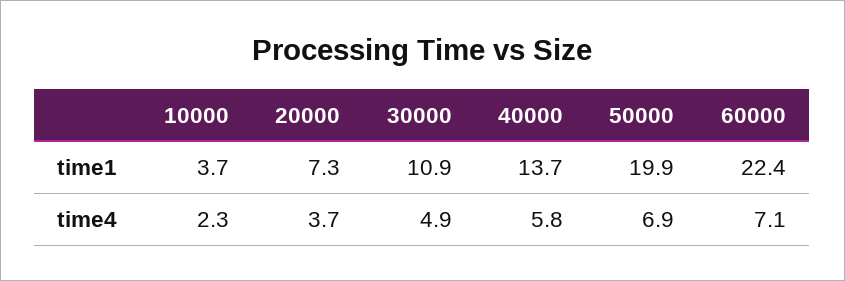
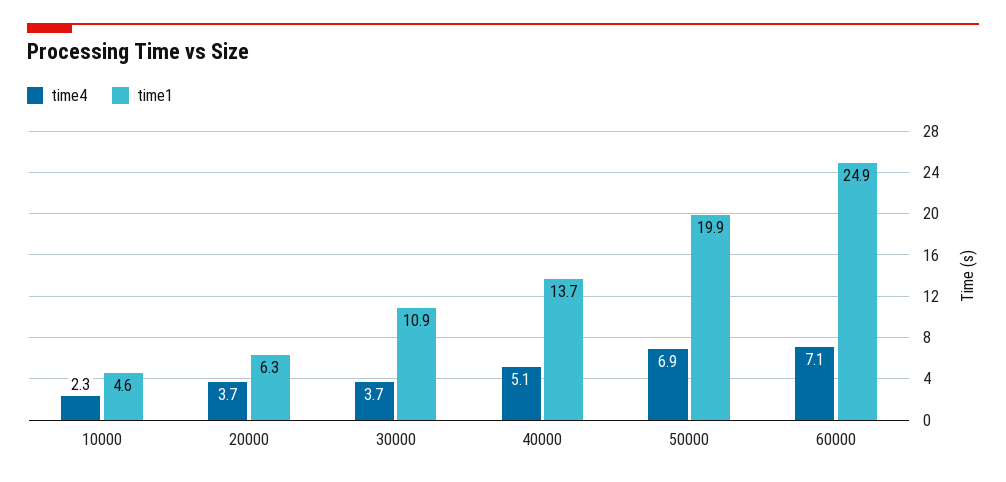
time1, 10000: 3.7 -> 4.6
time1, 20000: 7.3 -> 6.3
time1, 60000: 22.4 -> 24.9
time4, 30000: 4.9 -> 3.7
time4, 40000: 5.8 -> 5.1

